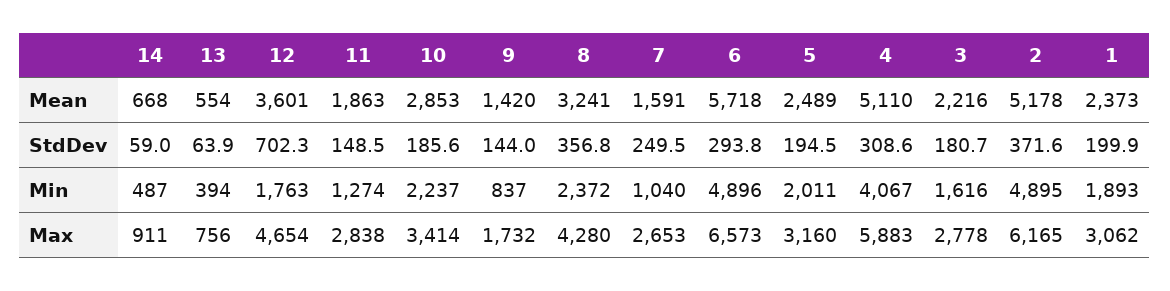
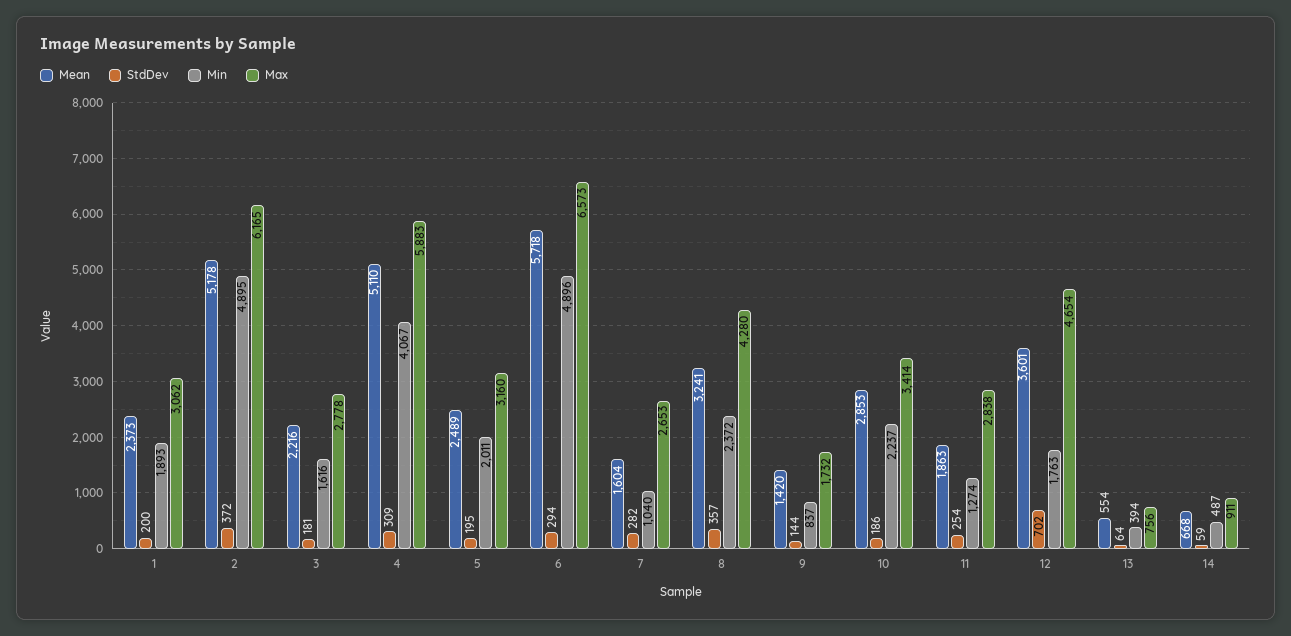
Mean, 7: 1591 -> 1604
StdDev, 11: 148.5 -> 254
StdDev, 7: 249.5 -> 282

